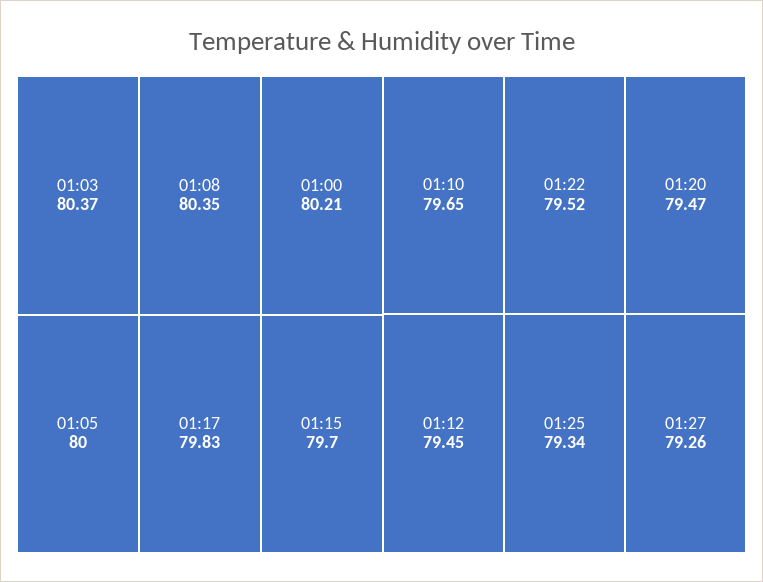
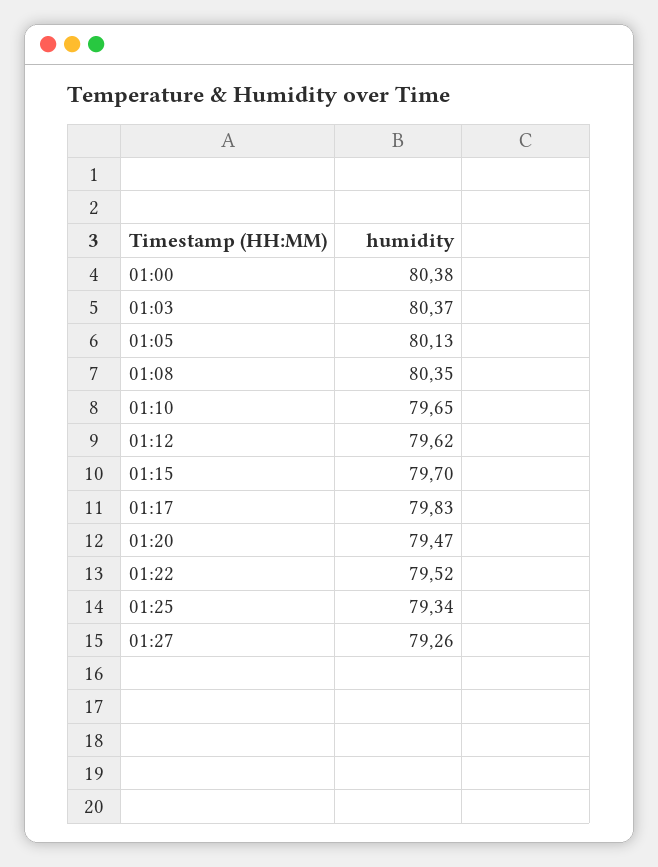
01:00: 80.21 -> 80.38
01:05: 80 -> 80.13
01:12: 79.45 -> 79.62

